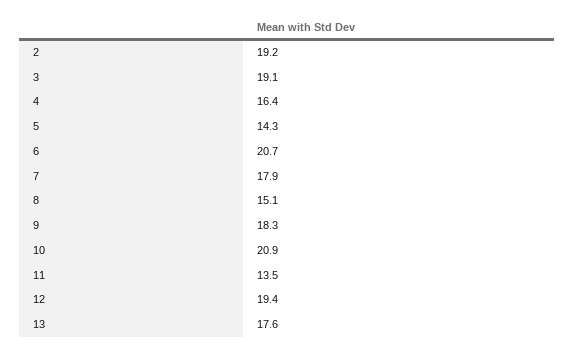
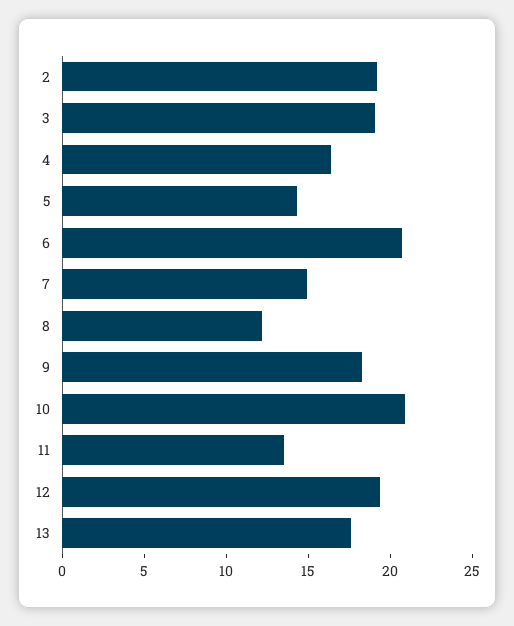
7: 17.9 -> 15
8: 15.1 -> 12

